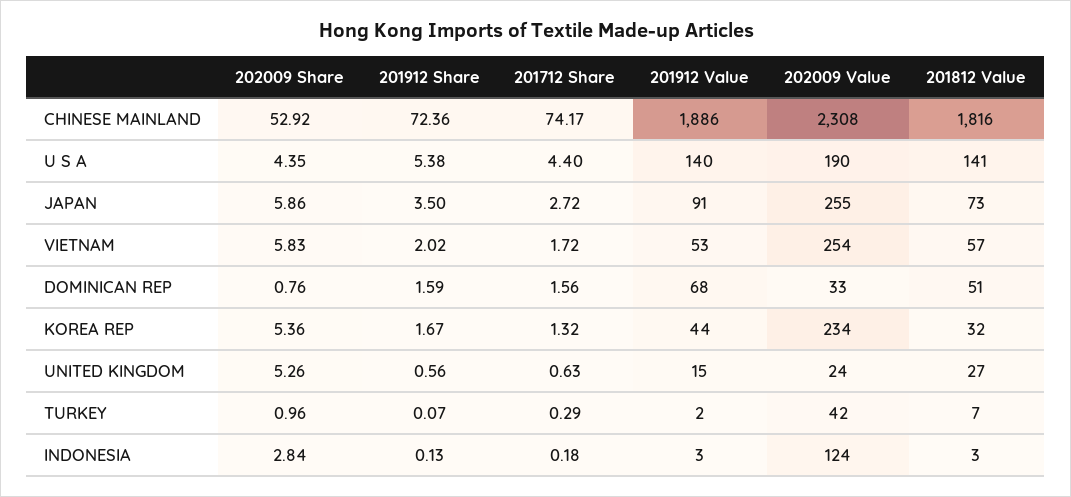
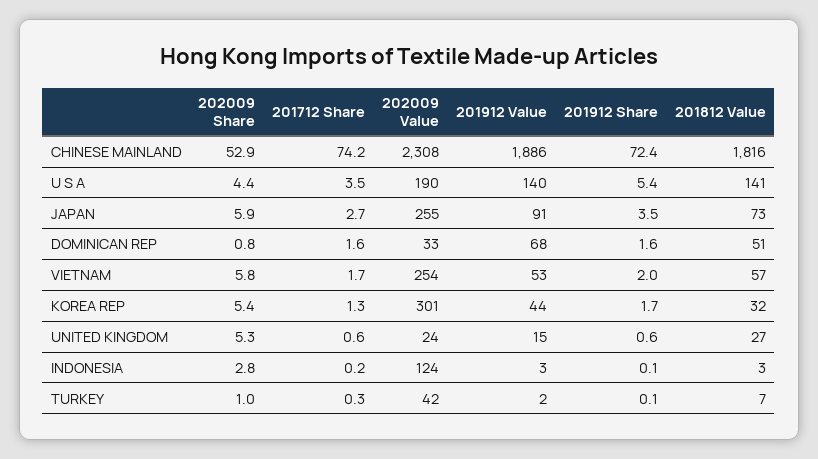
201712 Share, U S A: 4.4 -> 3.5
202009 Value, KOREA REP: 234 -> 301

